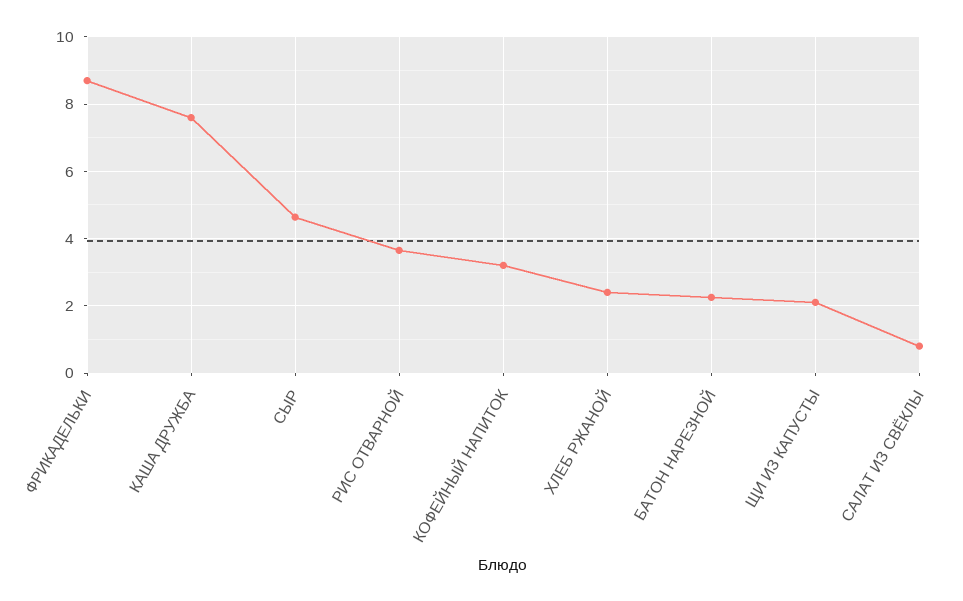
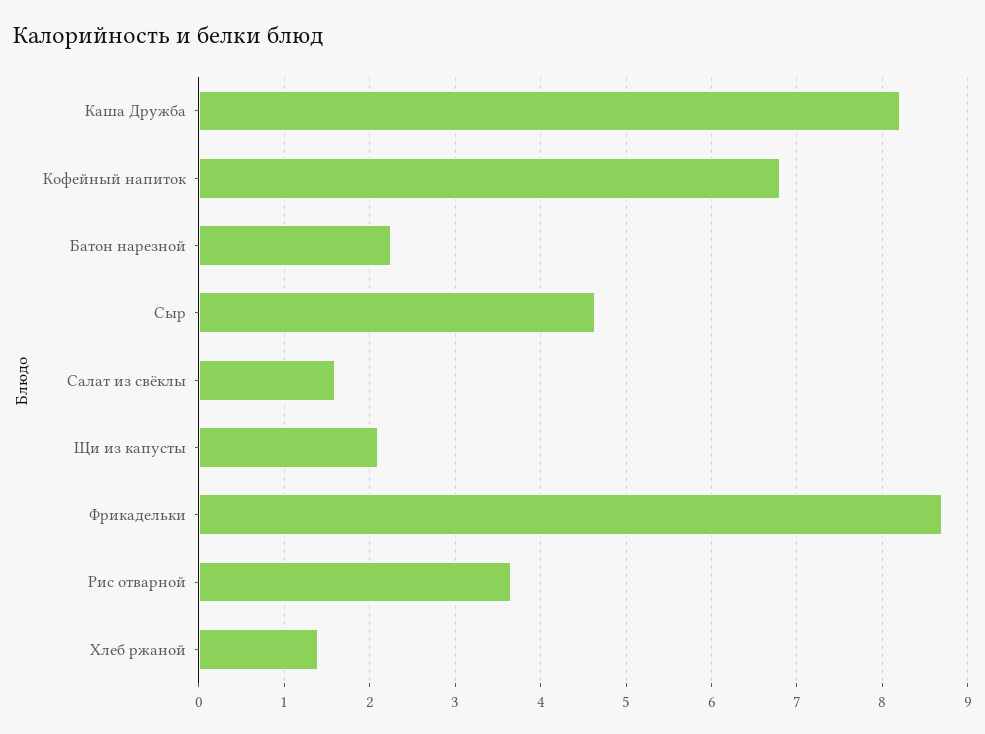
КАША ДРУЖБА: 7.6 -> 8.2
КОФЕЙНЫЙ НАПИТОК: 3.2 -> 6.8
ХЛЕБ РЖАНОЙ: 2.4 -> 1.4
САЛАТ ИЗ СВЁКЛЫ: 0.8 -> 1.6

